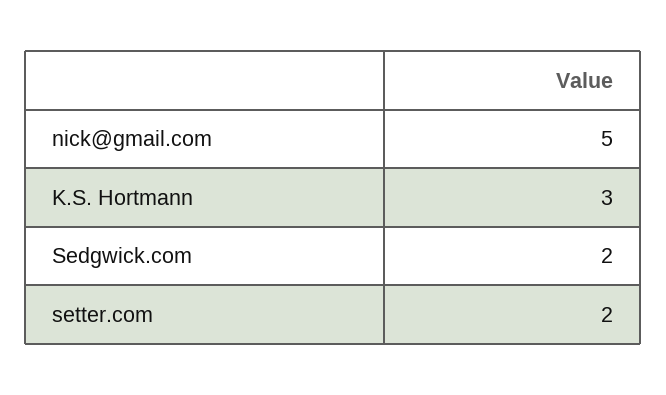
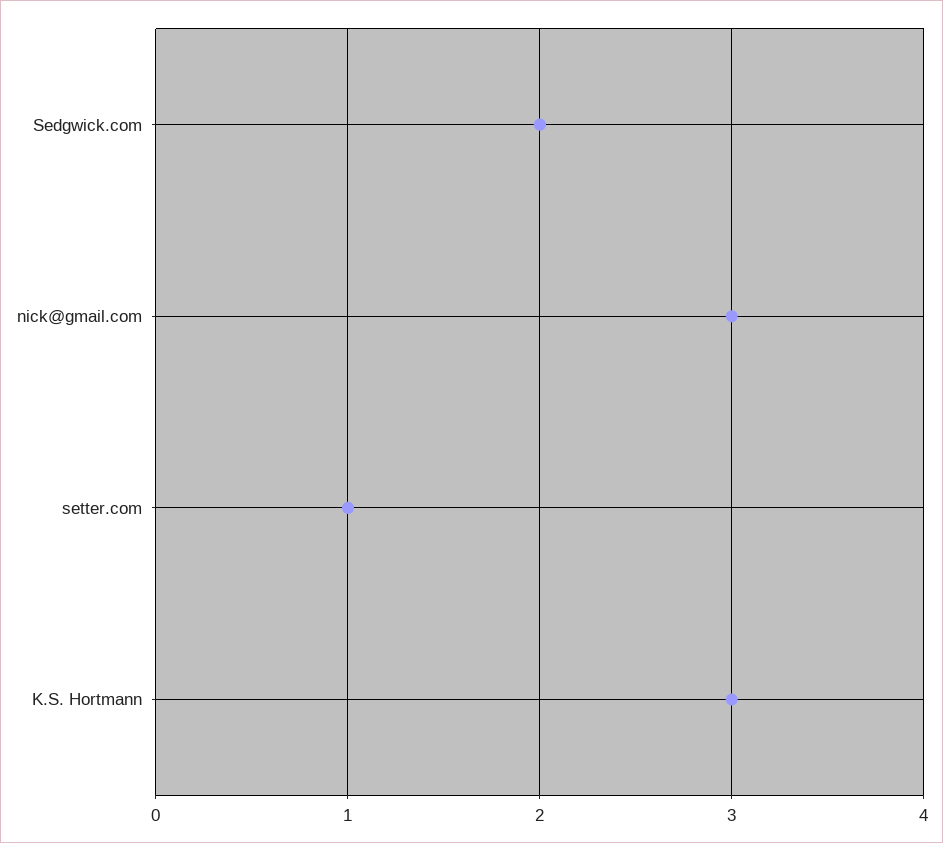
nick@gmail.com: 5 -> 3
setter.com: 2 -> 1

